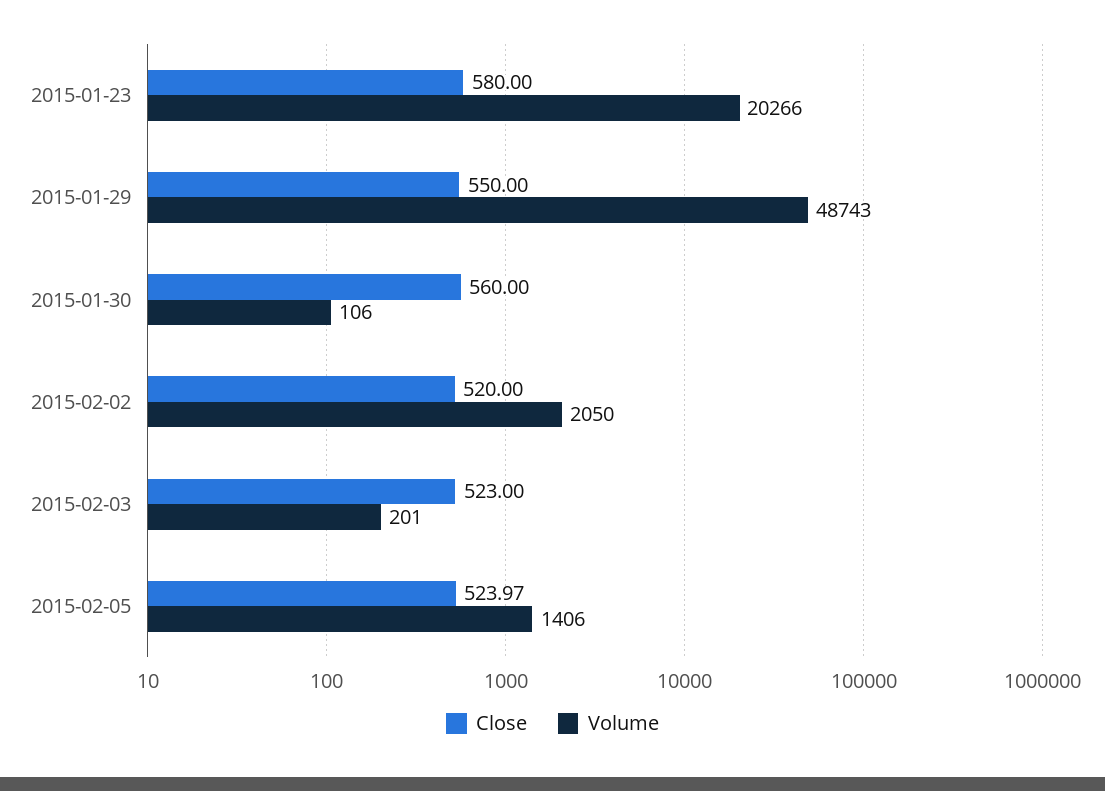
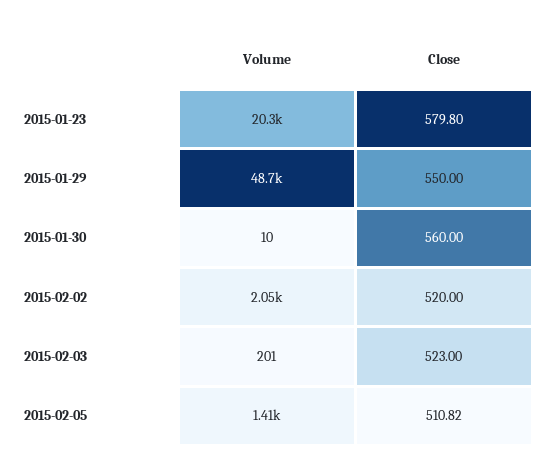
Close, 2015-01-23: 580 -> 579.8
Volume, 2015-01-30: 106 -> 10
Close, 2015-02-05: 523.97 -> 510.82

